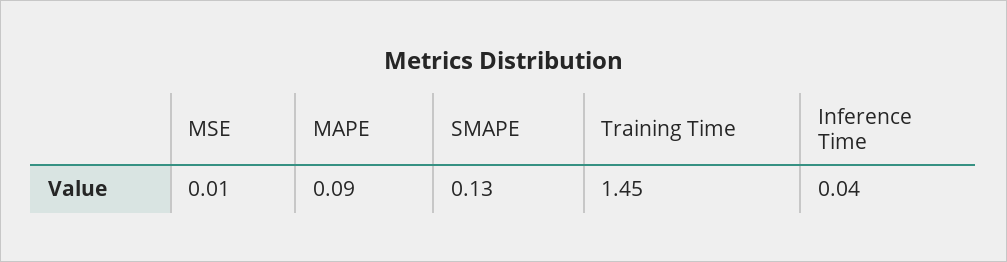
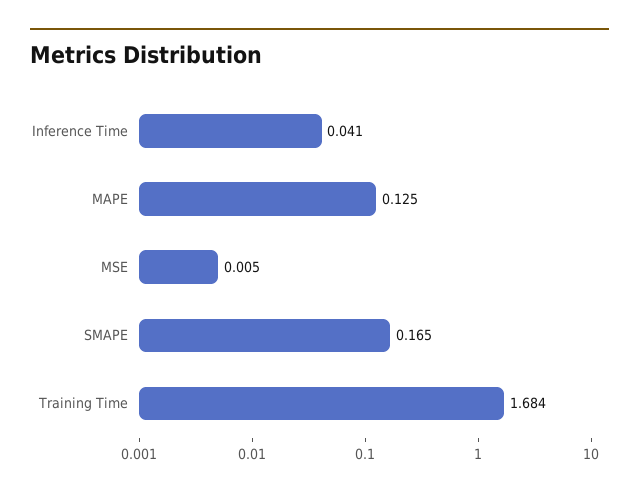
MAPE: 0.09 -> 0.125
SMAPE: 0.13 -> 0.165
Training Time: 1.45 -> 1.684

